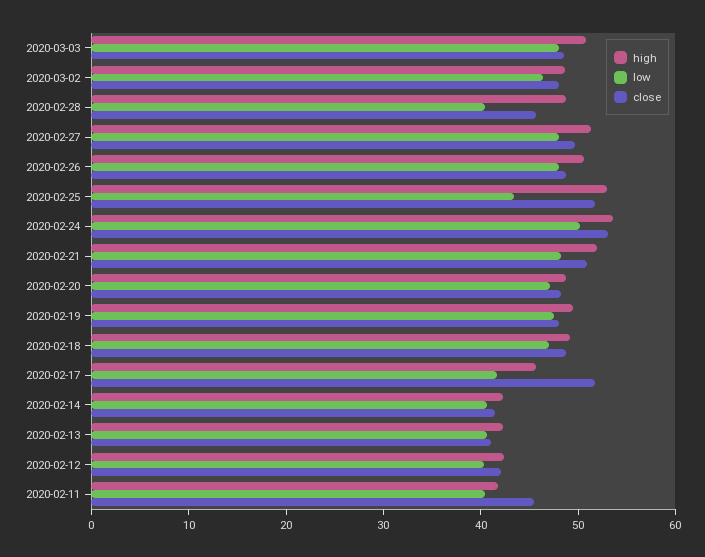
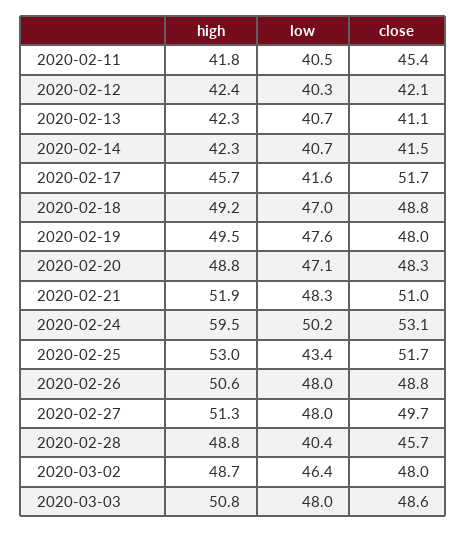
high, 2020-02-24: 54 -> 59.5

